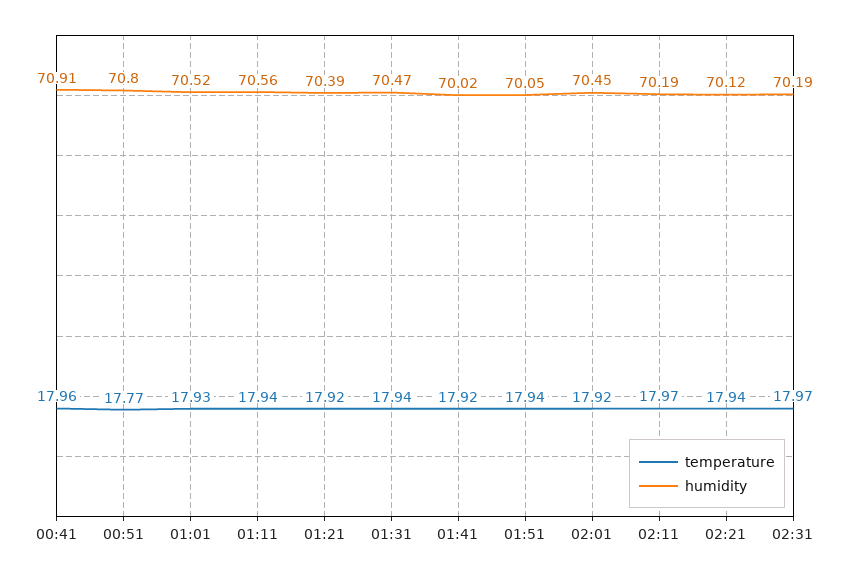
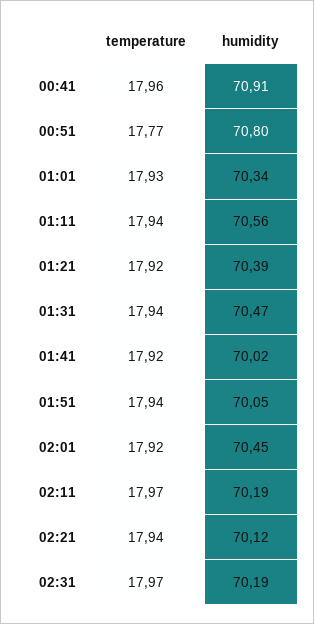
humidity, 01:01: 70.52 -> 70.34

